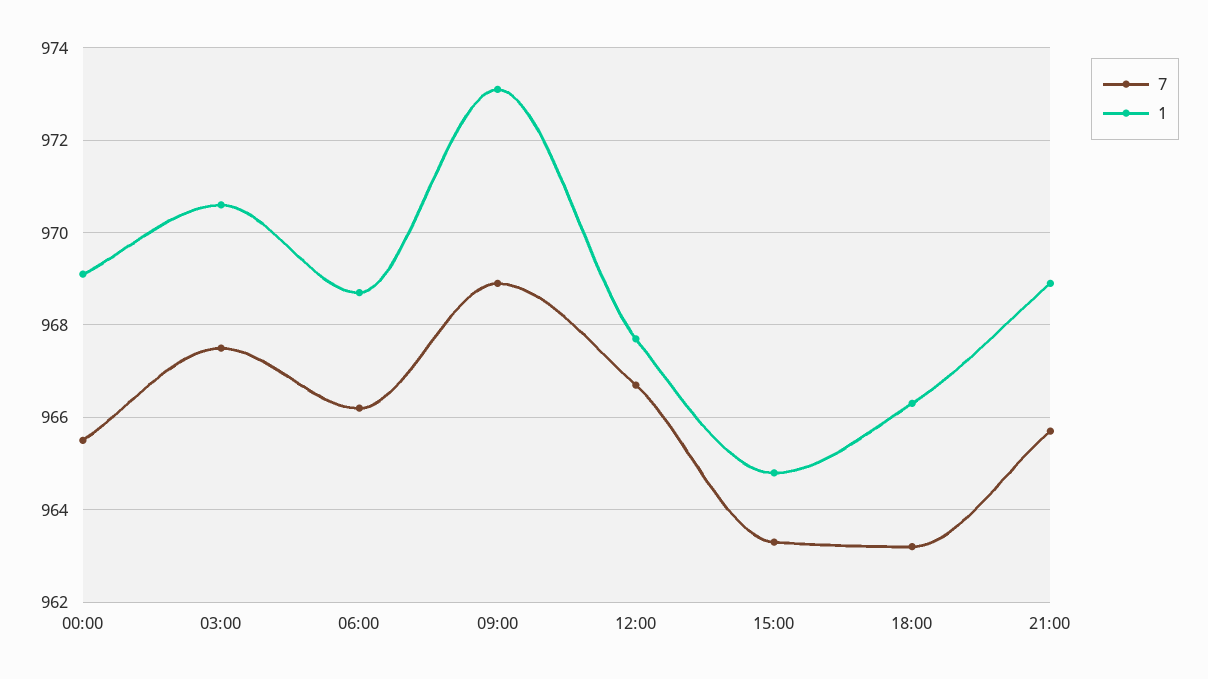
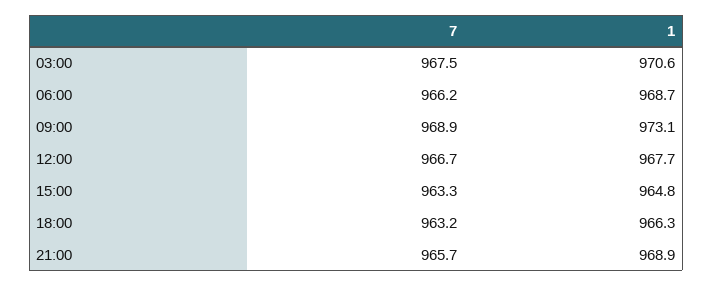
7, 00:00: 965.5 -> none
1, 00:00: 969 -> none

